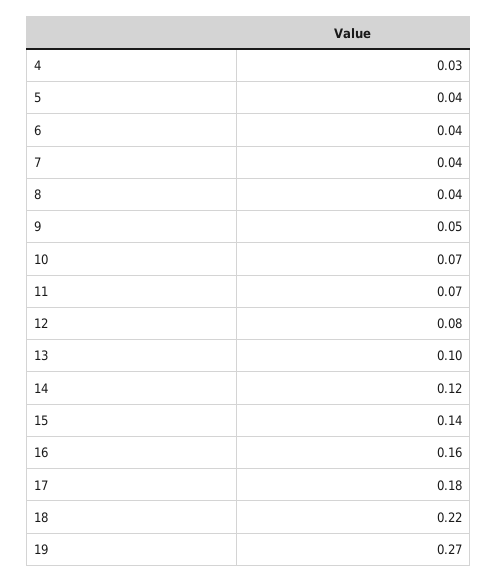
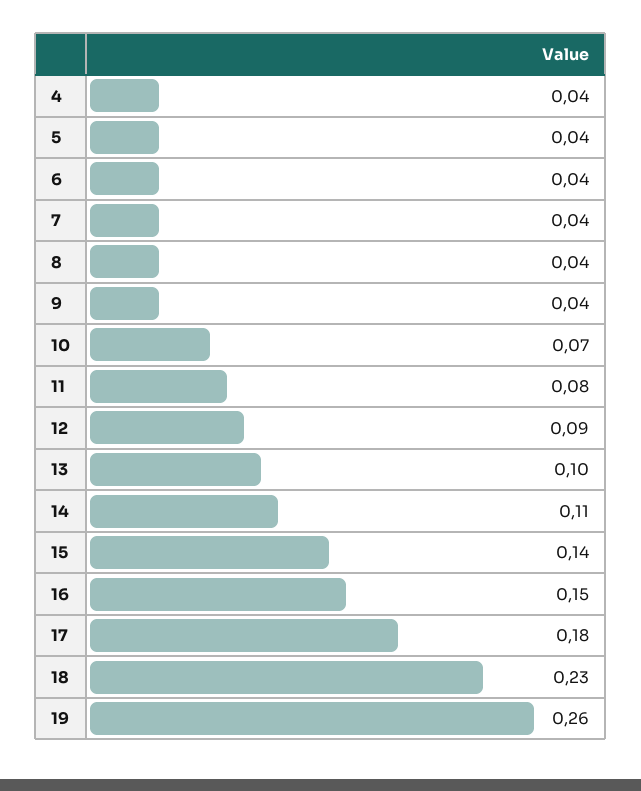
4: 0.03 -> 0.04
9: 0.05 -> 0.04
11: 0.07 -> 0.08
12: 0.08 -> 0.09
14: 0.12 -> 0.11
16: 0.16 -> 0.15
18: 0.22 -> 0.23
19: 0.27 -> 0.26

